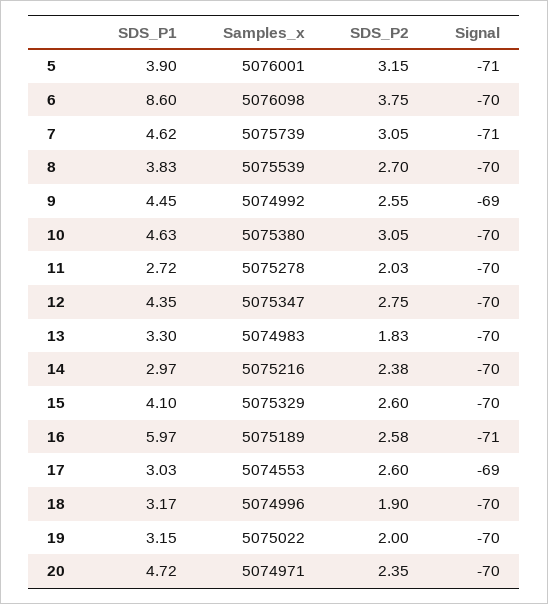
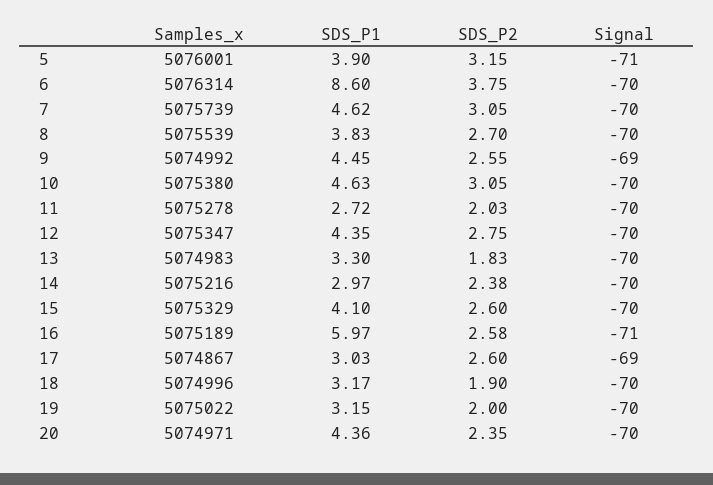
Samples_x, 6: 5076098 -> 5076314
Signal, 7: -71 -> -70
Samples_x, 17: 5074553 -> 5074867
SDS_P1, 20: 4.72 -> 4.36

